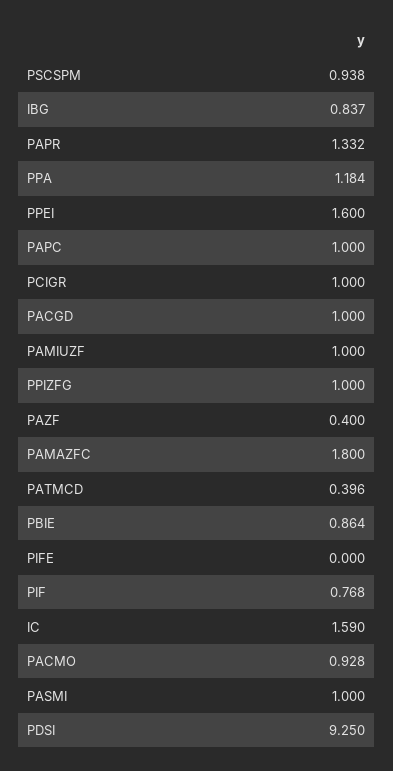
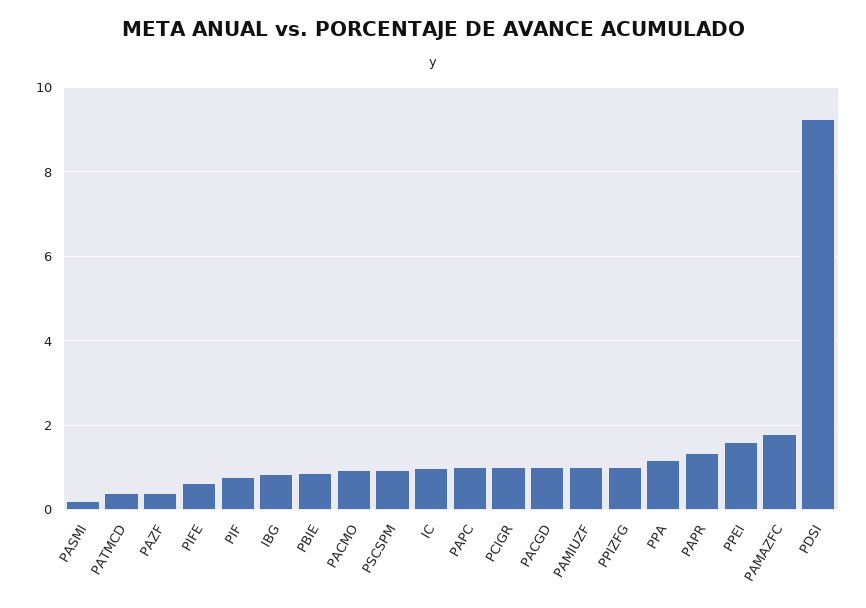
PIFE: 0 -> 0.6
IC: 1.59 -> 1
PASMI: 1 -> 0.2

